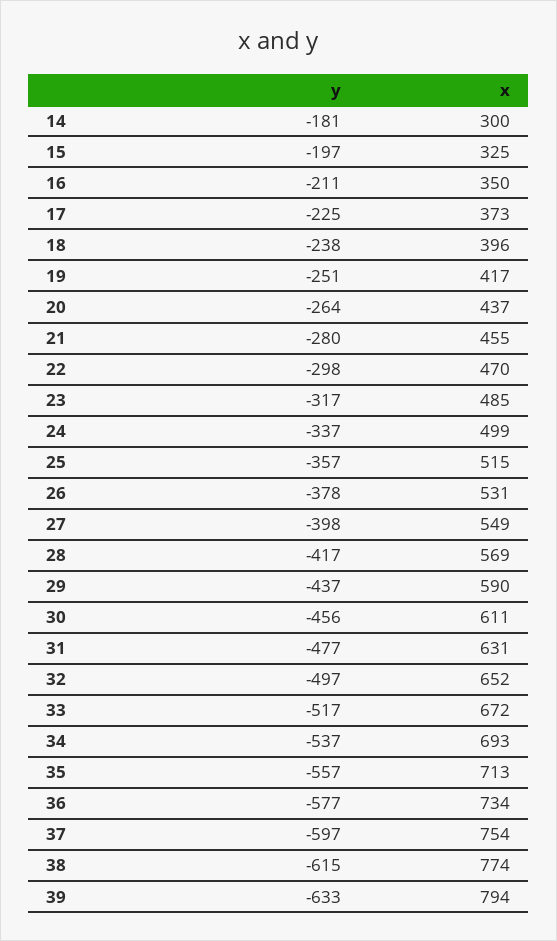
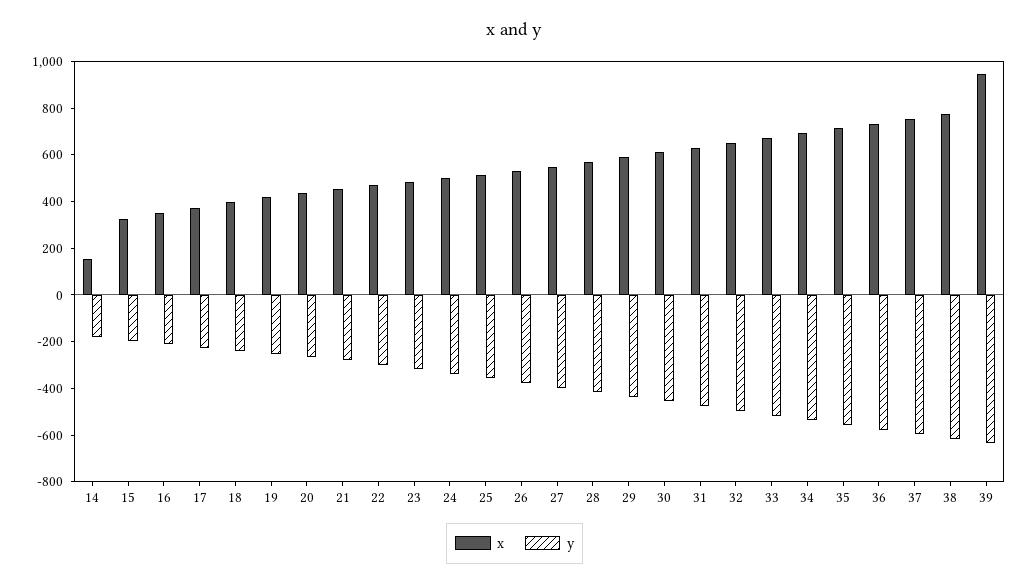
x, 14: 300 -> 150
x, 39: 794 -> 950

